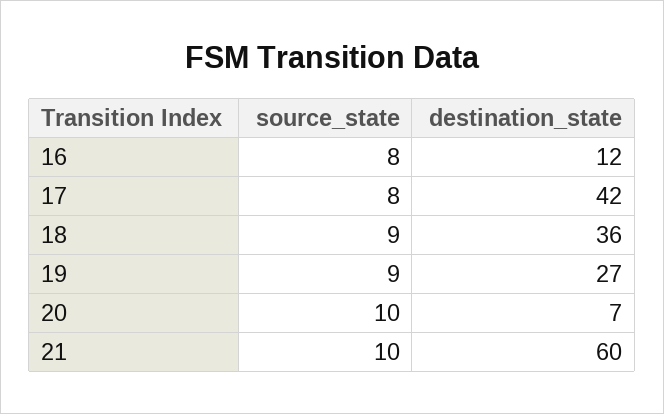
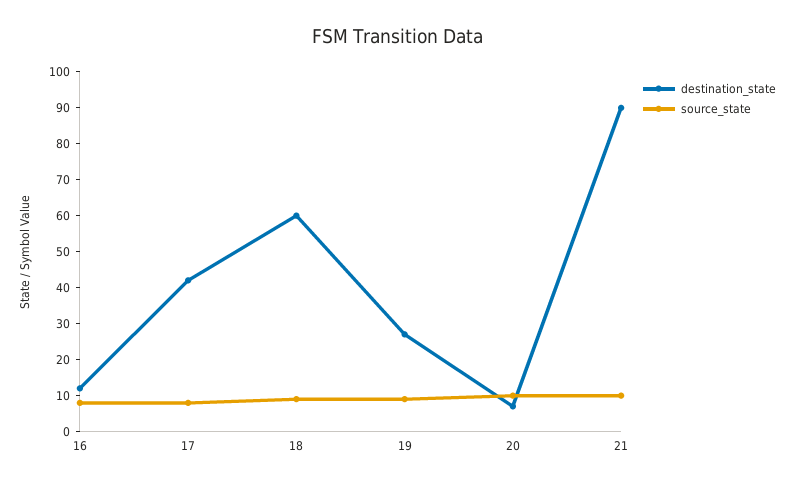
destination_state, 18: 36 -> 60
destination_state, 21: 60 -> 90

